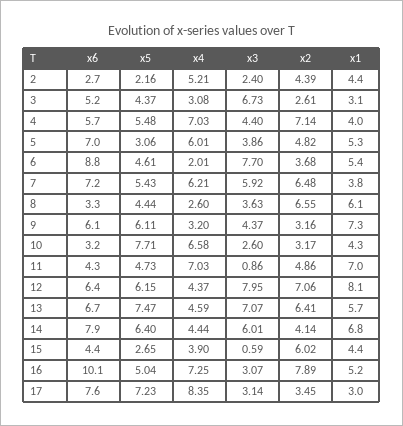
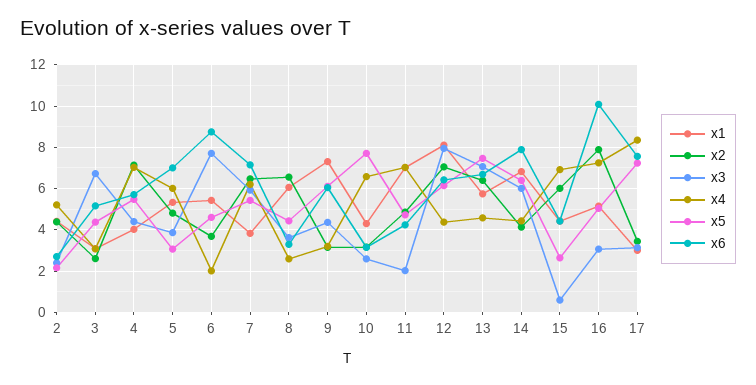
x3, 11: 0.86 -> 2
x4, 15: 3.9 -> 7

